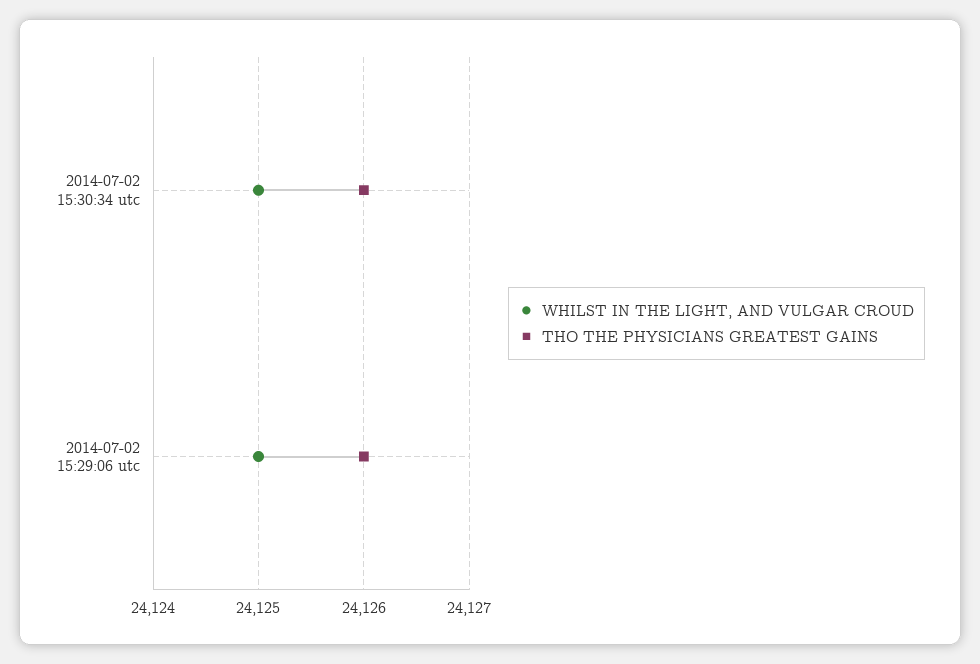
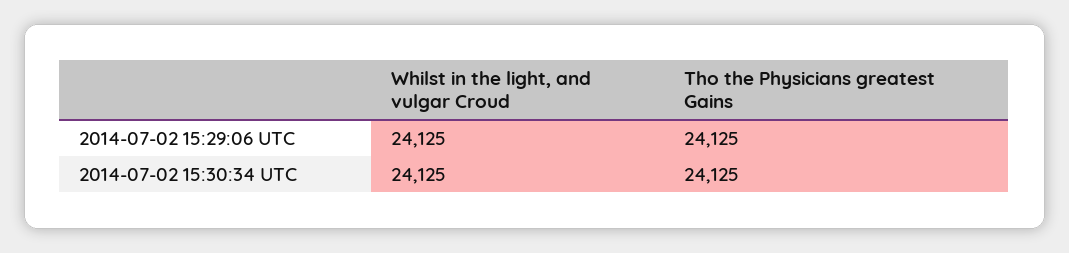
THO THE PHYSICIANS GREATEST GAINS, 2014-07-02 15:30:34 utc: 24126 -> 24125
THO THE PHYSICIANS GREATEST GAINS, 2014-07-02 15:29:06 utc: 24126 -> 24125

